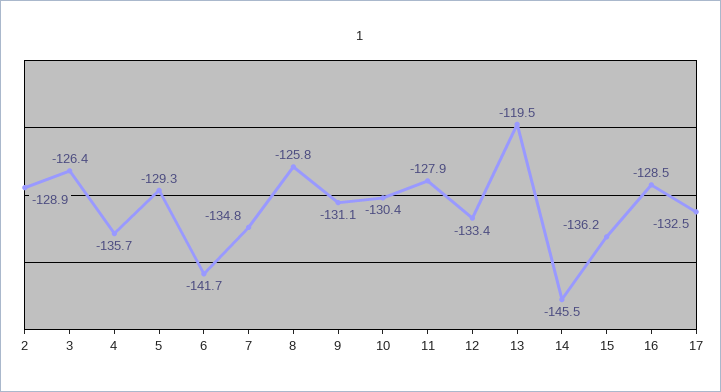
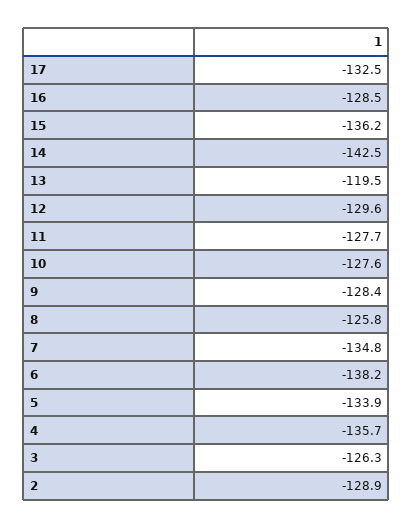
3: -126.4 -> -126.3
5: -129.3 -> -133.9
6: -141.7 -> -138.2
9: -131.1 -> -128.4
10: -130.4 -> -127.6
11: -127.9 -> -127.7
12: -133.4 -> -129.6
14: -145.5 -> -142.5

